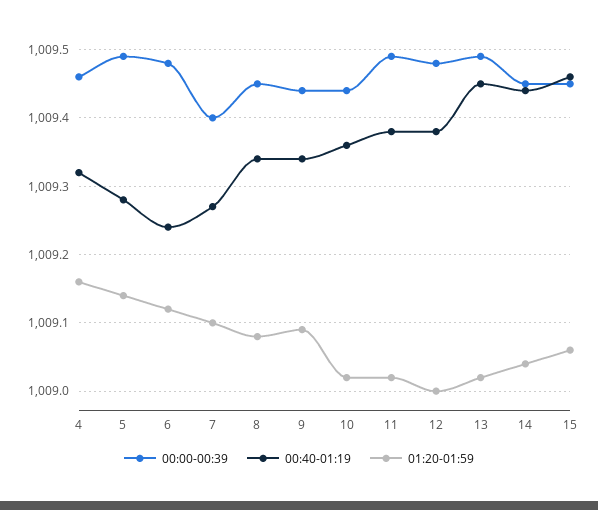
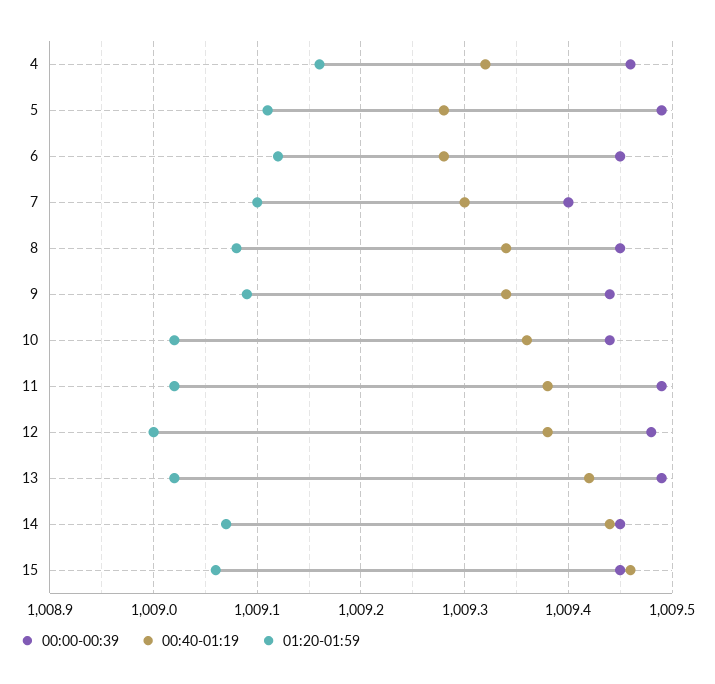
01:20-01:59, 5: 1009.14 -> 1009.11
00:00-00:39, 6: 1009.48 -> 1009.45
00:40-01:19, 6: 1009.24 -> 1009.28
00:40-01:19, 7: 1009.27 -> 1009.3
00:40-01:19, 13: 1009.45 -> 1009.42
01:20-01:59, 14: 1009.04 -> 1009.07

